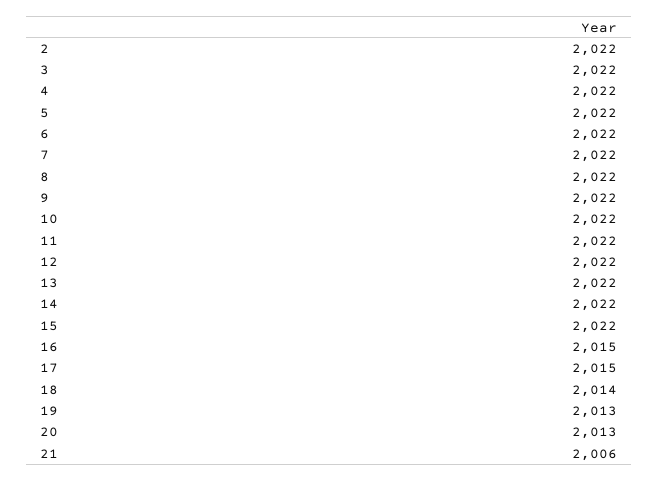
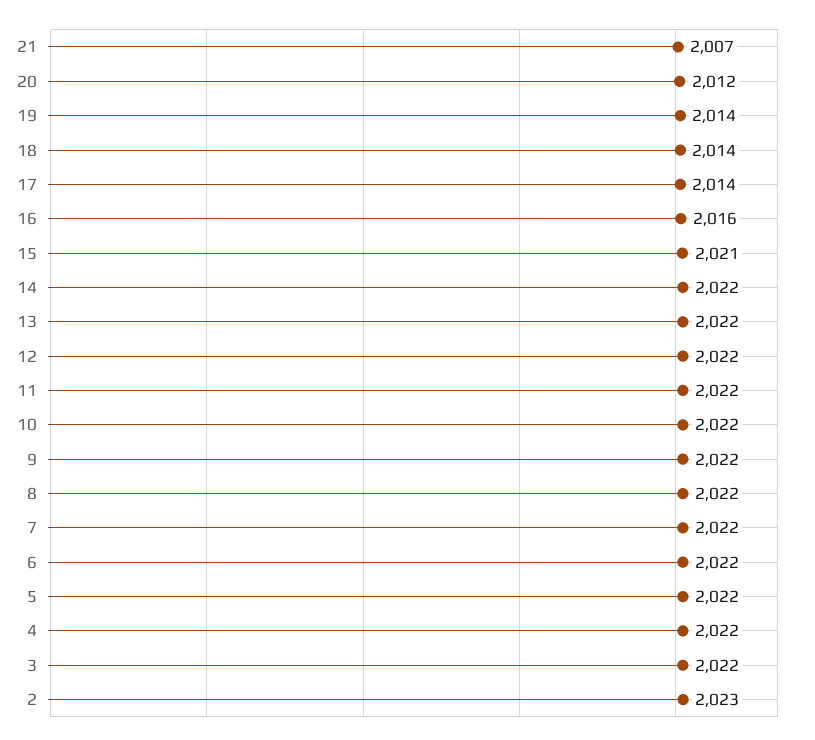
2: 2022 -> 2023
15: 2022 -> 2021
16: 2015 -> 2016
17: 2015 -> 2014
19: 2013 -> 2014
20: 2013 -> 2012
21: 2006 -> 2007

